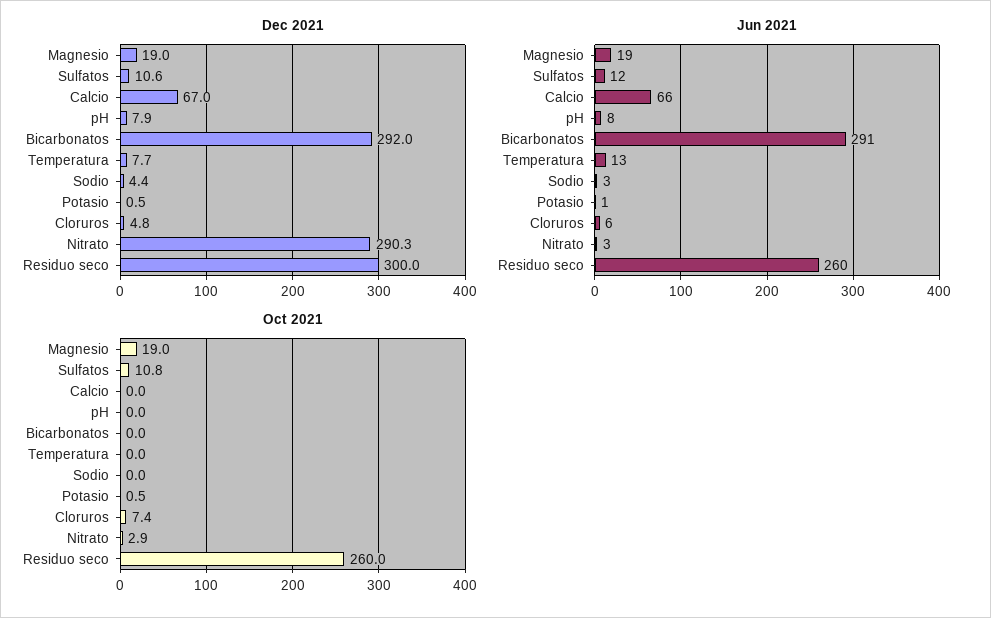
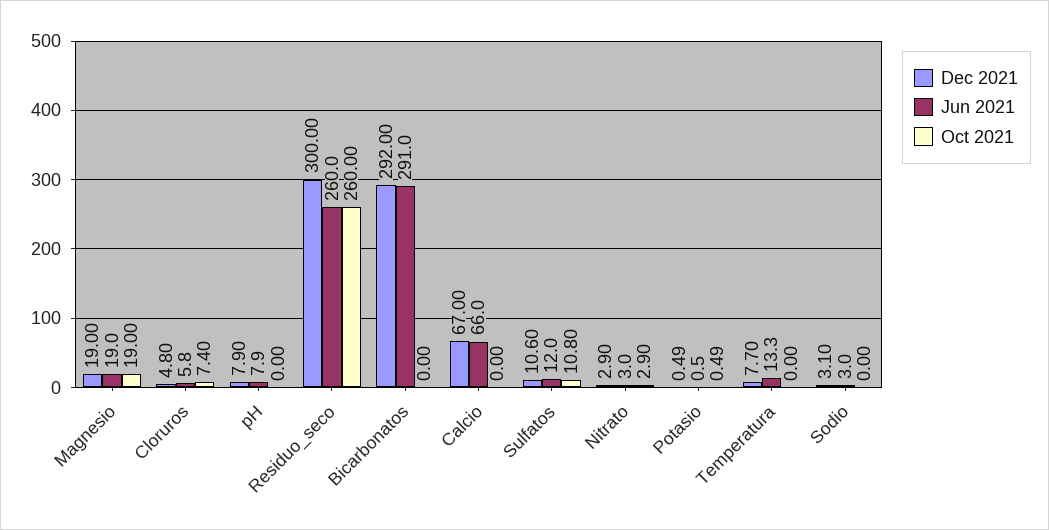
Dec 2021, Sodio: 4.4 -> 3.1
Dec 2021, Nitrato: 290.3 -> 2.9

